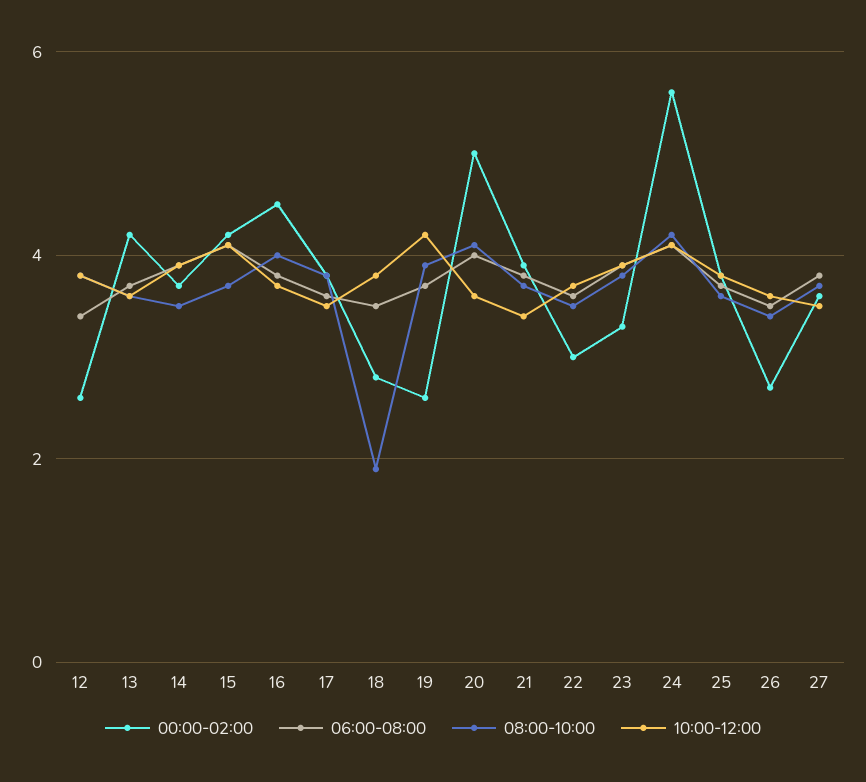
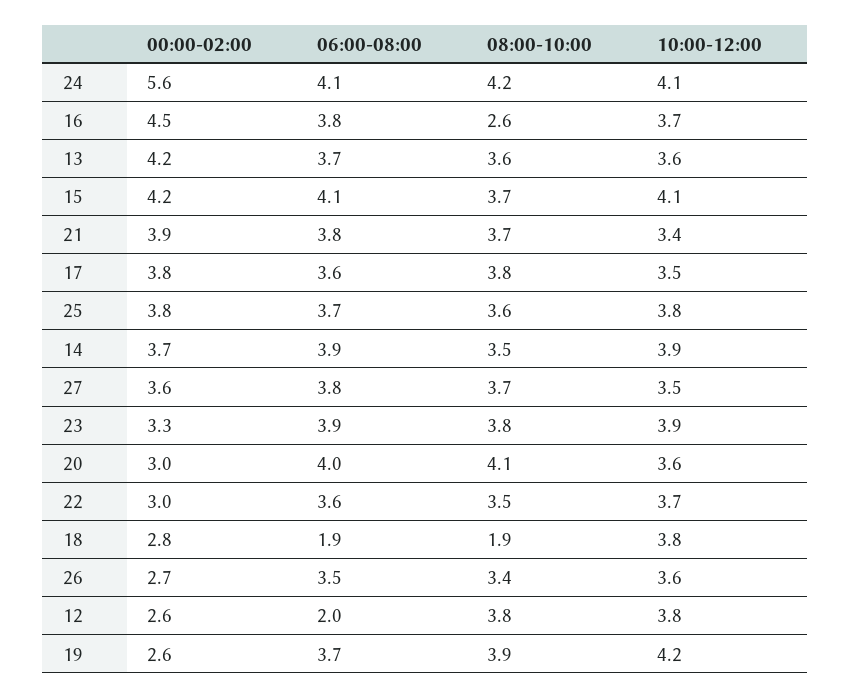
06:00-08:00, 12: 3.5 -> 2
08:00-10:00, 16: 4 -> 2.6
06:00-08:00, 18: 3.5 -> 1.9
00:00-02:00, 20: 5 -> 3

